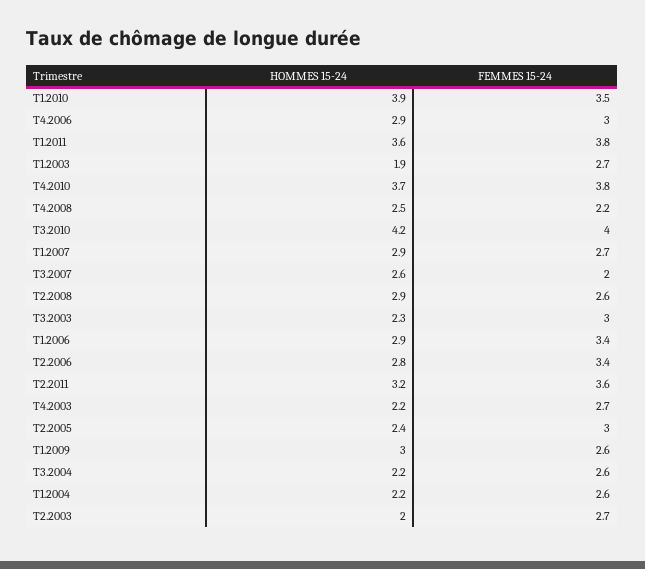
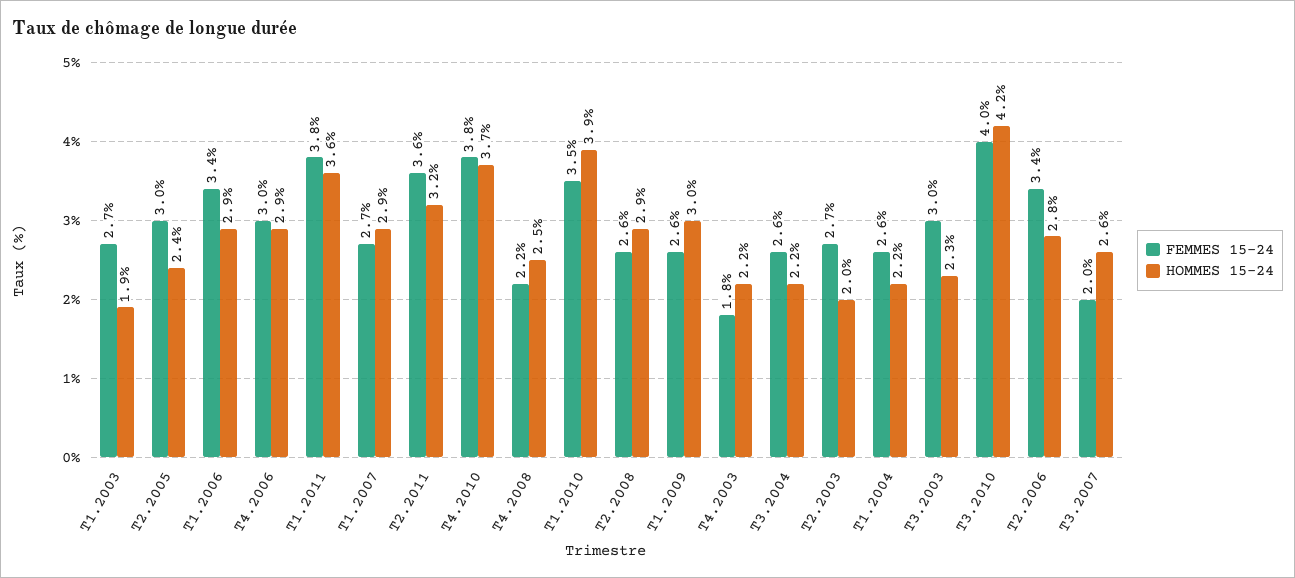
FEMMES 15-24, T4.2003: 2.7 -> 1.8

